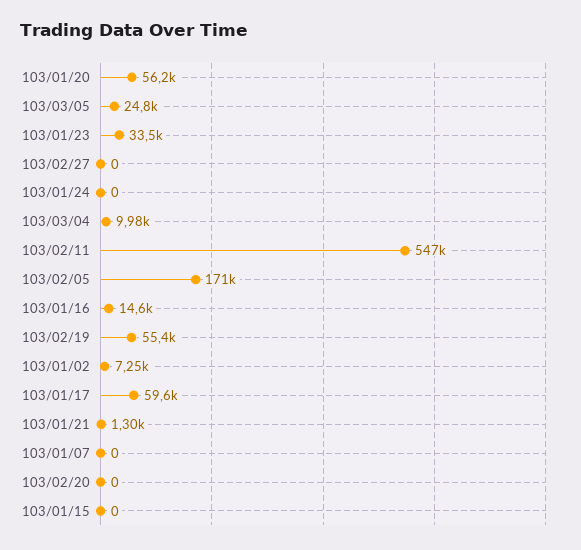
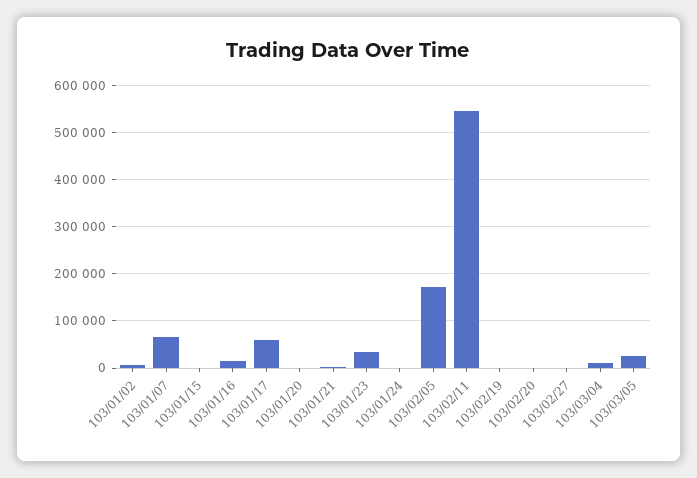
103/01/20: 56200 -> 0
103/02/19: 55400 -> 0
103/01/07: 0 -> 60000

